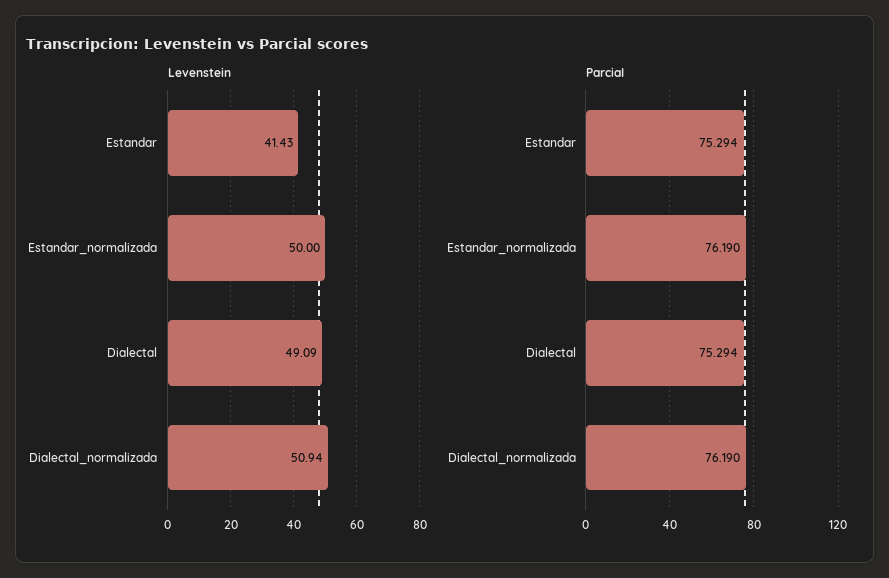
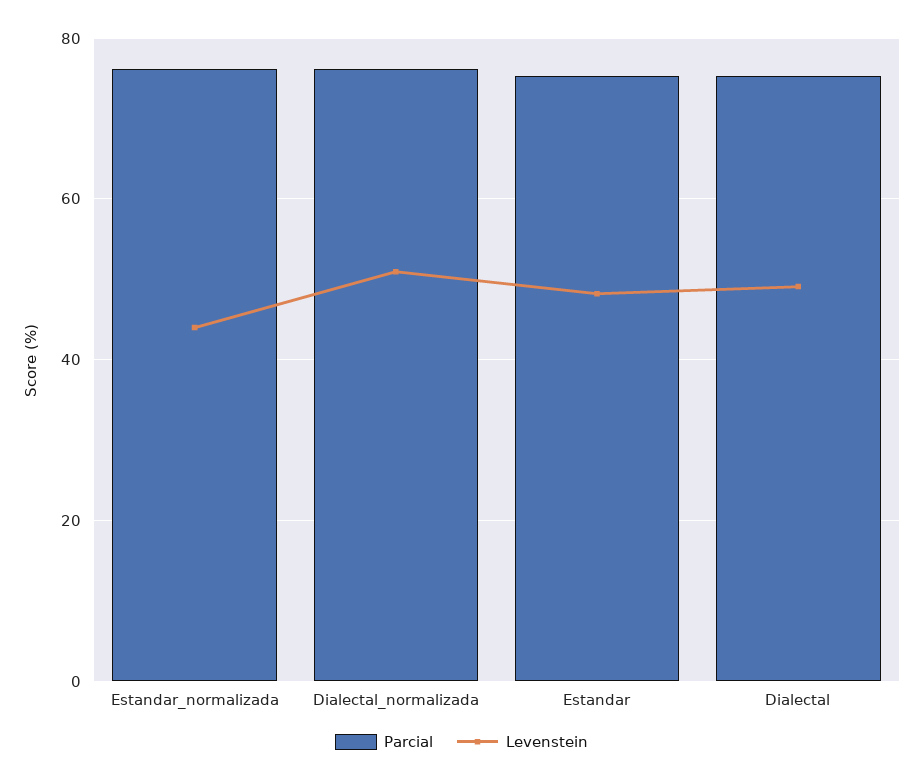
Levenstein, Estandar: 41.43 -> 48
Levenstein, Estandar_normalizada: 50 -> 44

